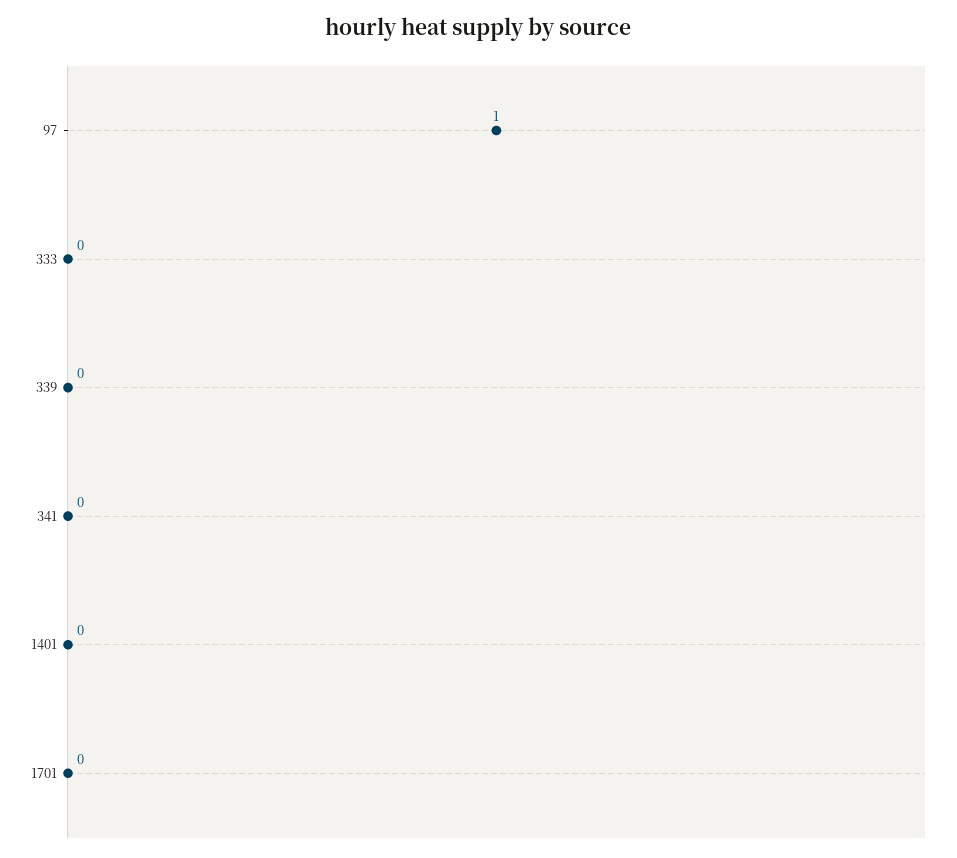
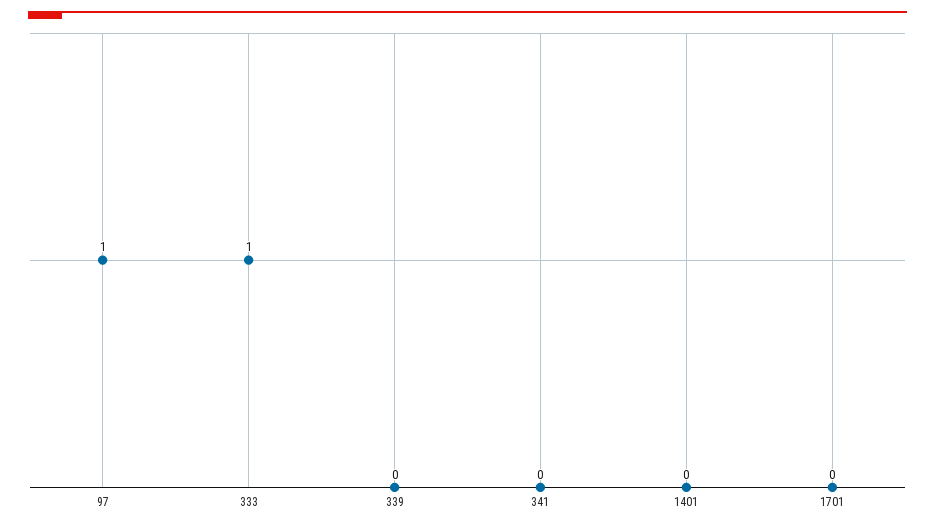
333: 0 -> 1

